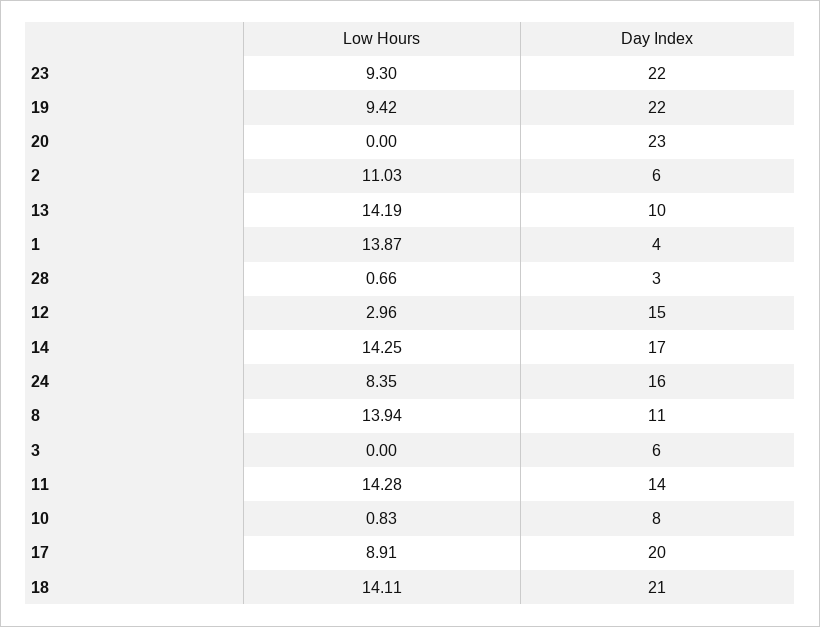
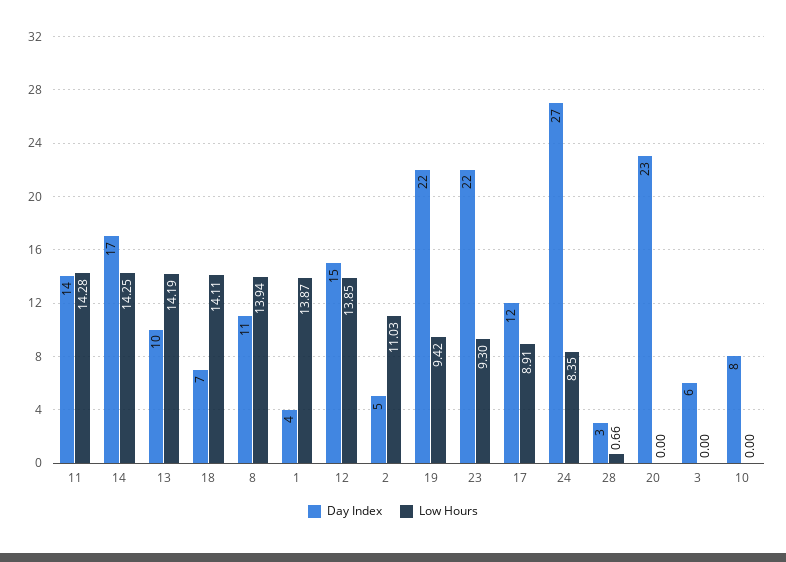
Day Index, 2: 6 -> 5
Low Hours, 12: 2.96 -> 13.85
Day Index, 24: 16 -> 27
Low Hours, 10: 0.83 -> 0
Day Index, 17: 20 -> 12
Day Index, 18: 21 -> 7

